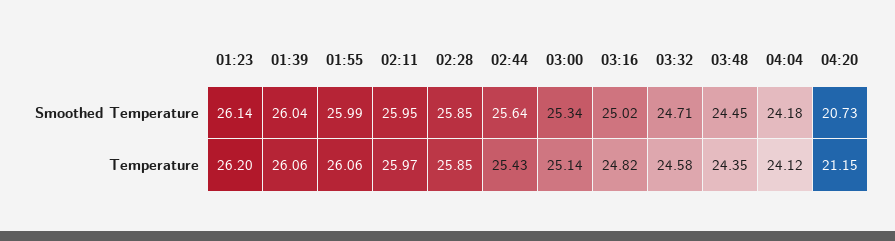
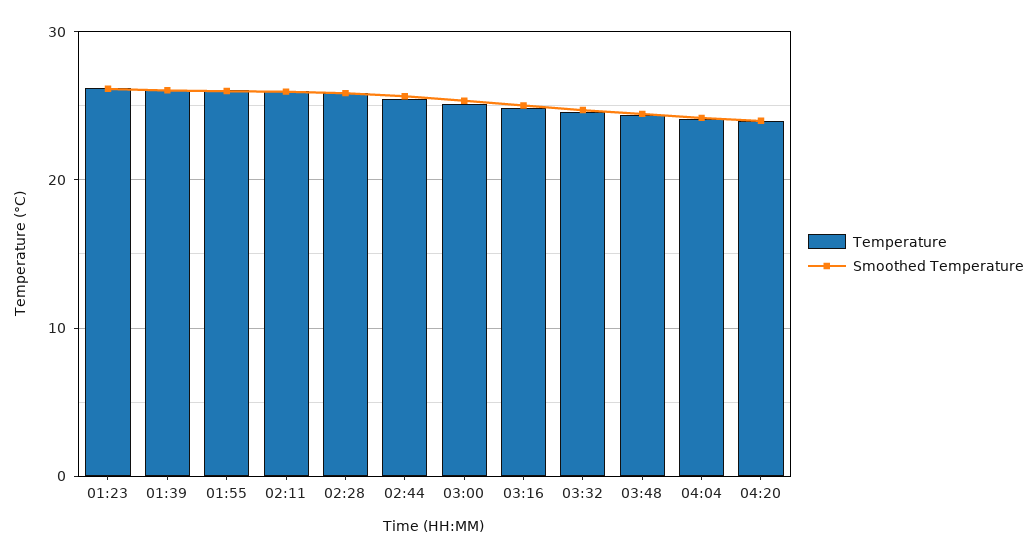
Smoothed Temperature, 04:20: 20.73 -> 24
Temperature, 04:20: 21.15 -> 24

